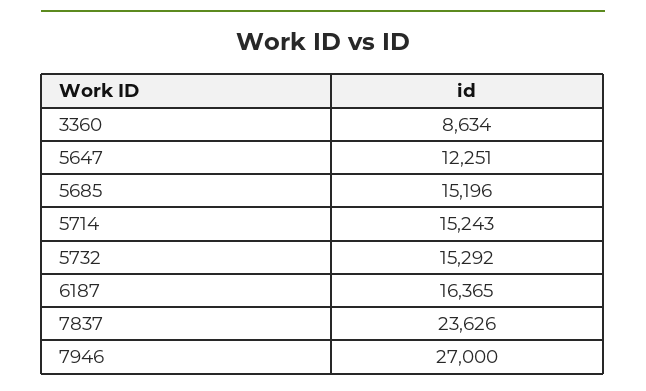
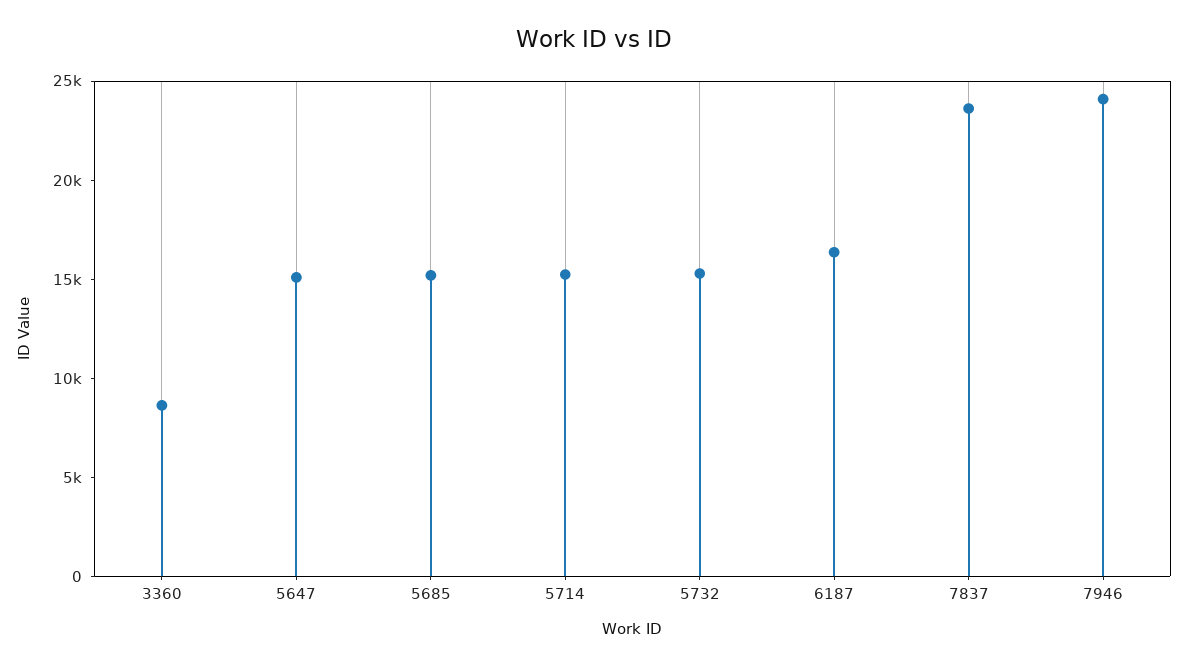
5647: 12251 -> 15000
7946: 27000 -> 24000

